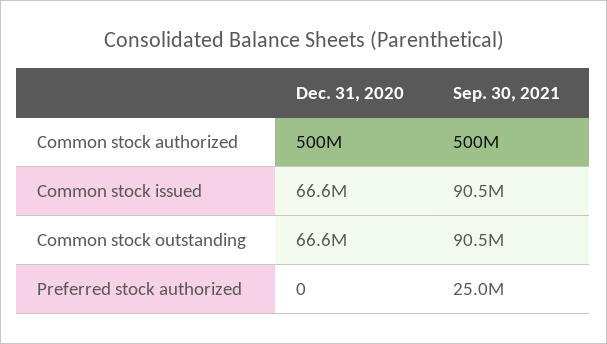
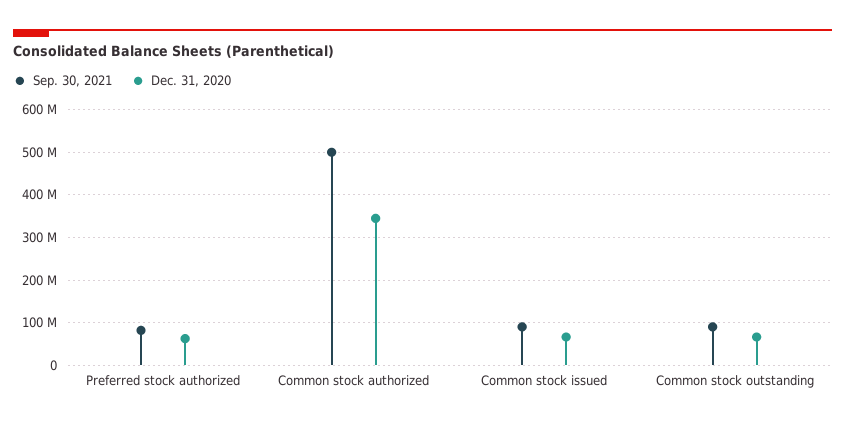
Dec. 31, 2020, Common stock authorized: 500000000 -> 340000000
Dec. 31, 2020, Preferred stock authorized: 0 -> 60000000
Sep. 30, 2021, Preferred stock authorized: 25000000 -> 80000000

